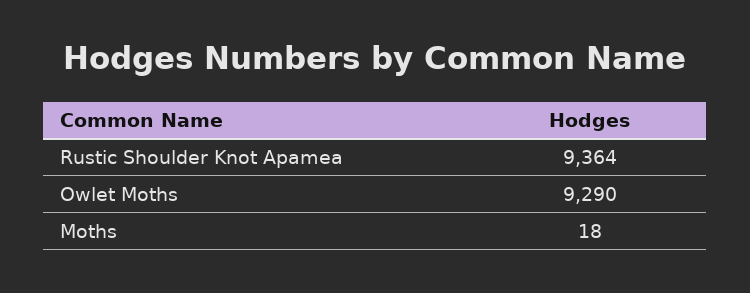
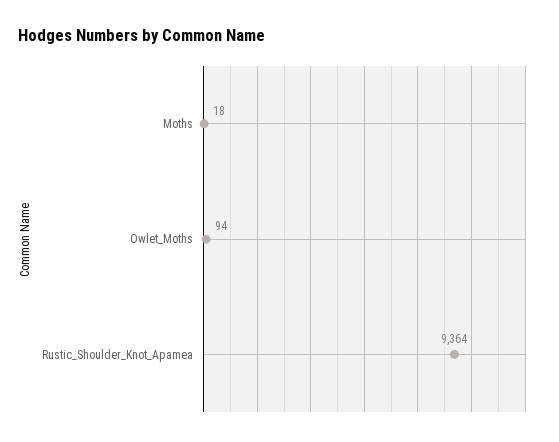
Owlet Moths: 9290 -> 94

